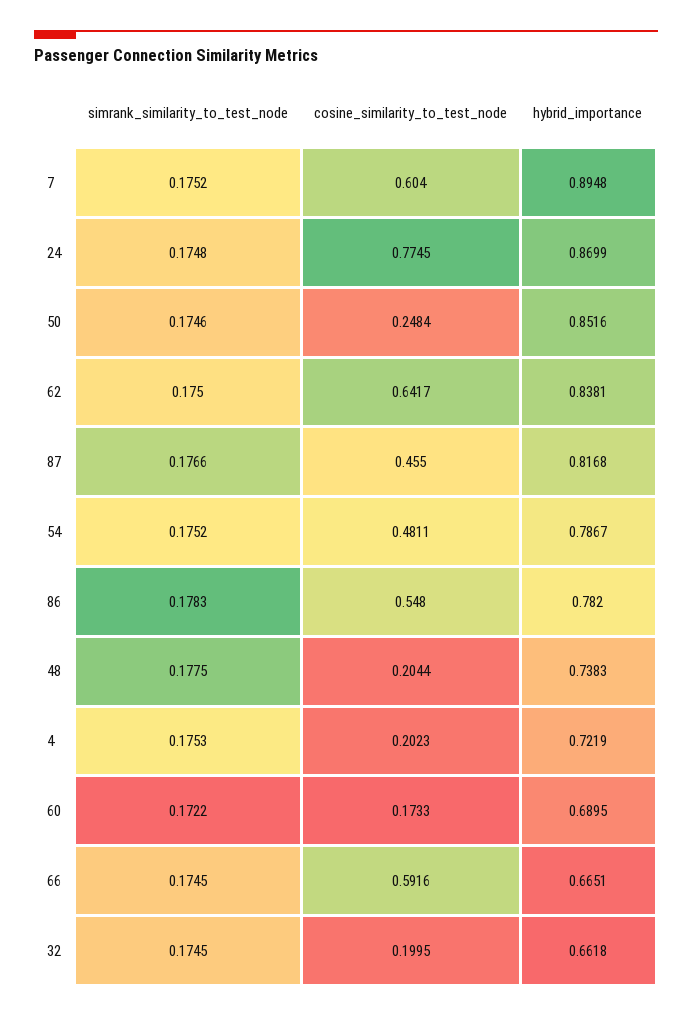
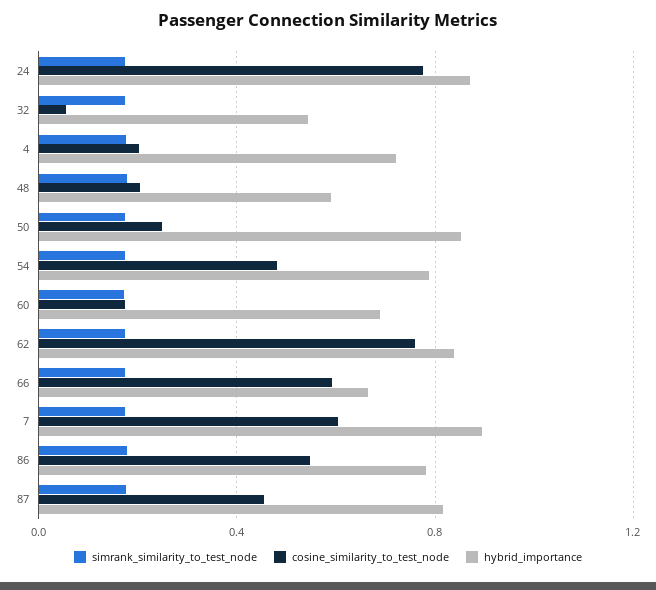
cosine_similarity_to_test_node, 62: 0.6417 -> 0.75
hybrid_importance, 48: 0.7383 -> 0.6
cosine_similarity_to_test_node, 32: 0.1995 -> 0.05
hybrid_importance, 32: 0.6618 -> 0.55

